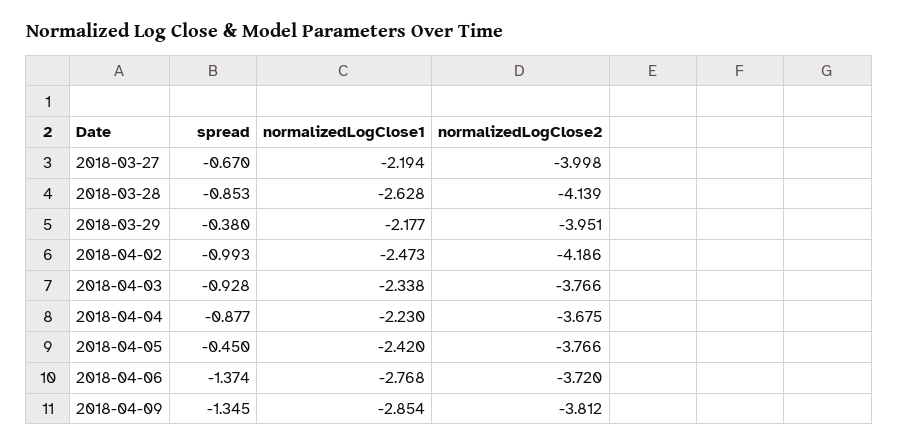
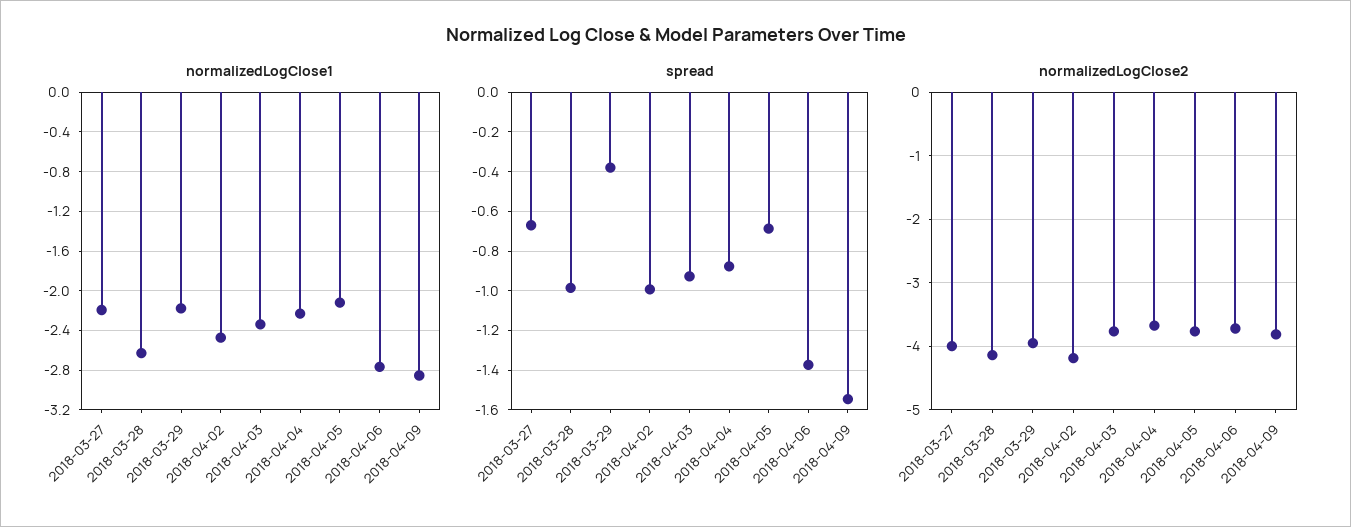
spread, 2018-03-28: -0.853 -> -1
spread, 2018-04-05: -0.45 -> -0.7
normalizedLogClose1, 2018-04-05: -2.42 -> -2.1
spread, 2018-04-09: -1.345 -> -1.55

